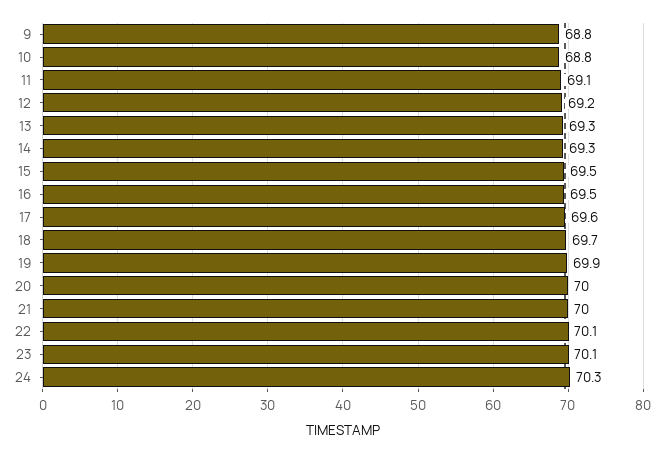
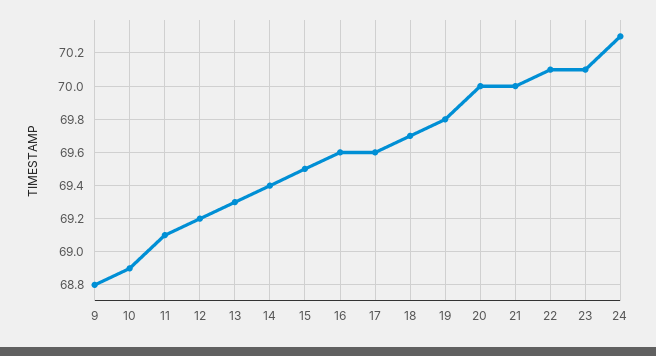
10: 68.8 -> 68.9
14: 69.3 -> 69.4
16: 69.5 -> 69.6
19: 69.9 -> 69.8

